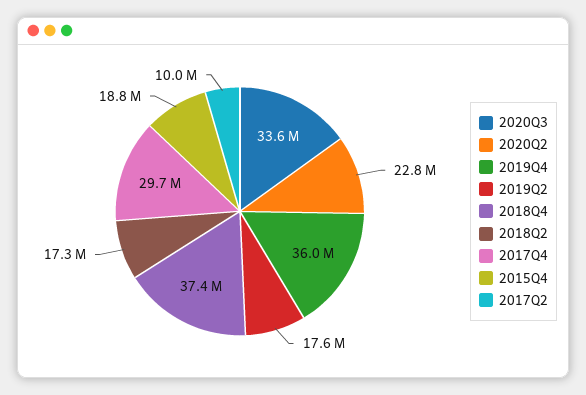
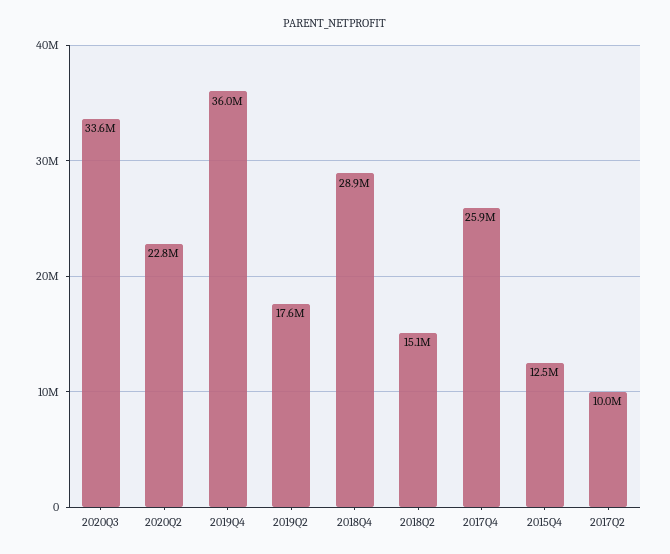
2018Q4: 37400000 -> 28900000
2018Q2: 17300000 -> 15100000
2017Q4: 29700000 -> 25900000
2015Q4: 18800000 -> 12500000

